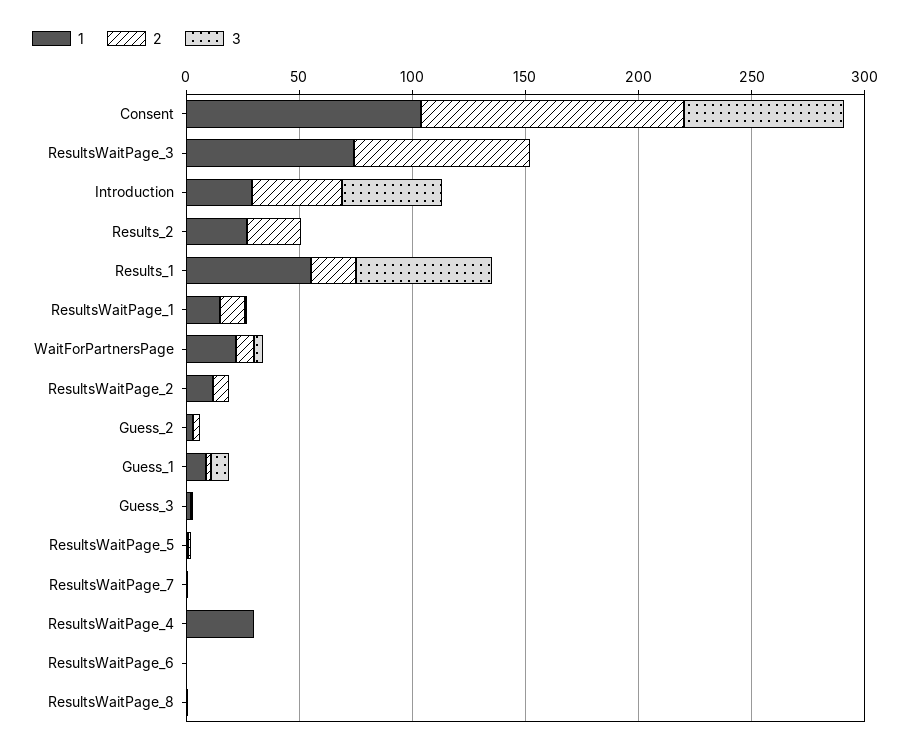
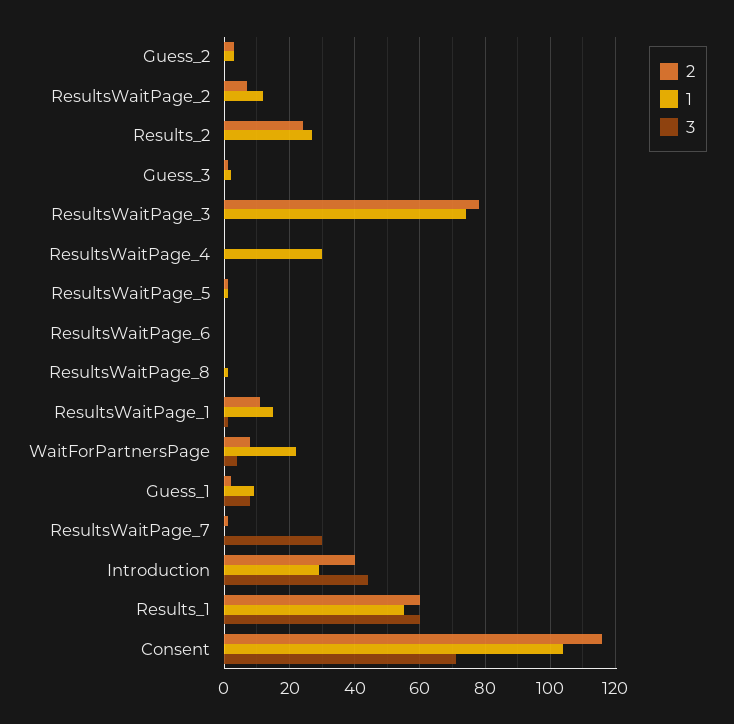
2, Results_1: 20 -> 60
3, ResultsWaitPage_7: 0 -> 30

